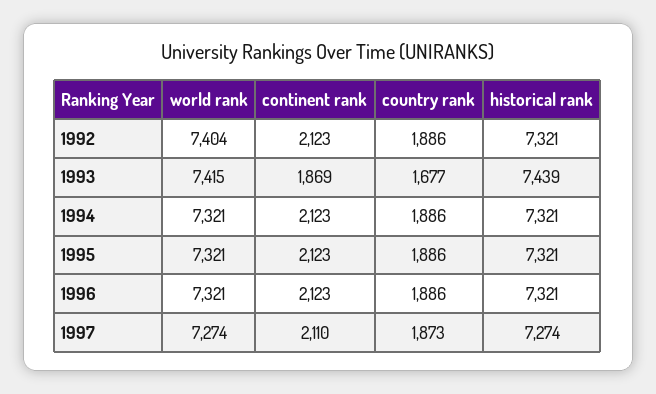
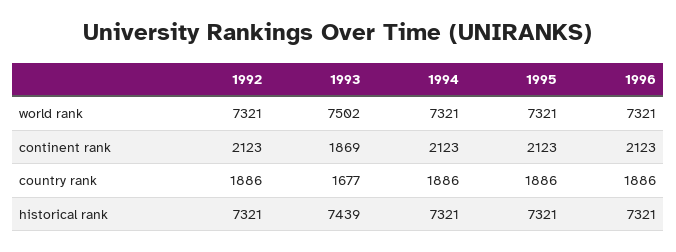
world rank, 1992: 7404 -> 7321
world rank, 1993: 7415 -> 7502
world rank, 1997: 7274 -> none
continent rank, 1997: 2110 -> none
country rank, 1997: 1873 -> none
historical rank, 1997: 7274 -> none

